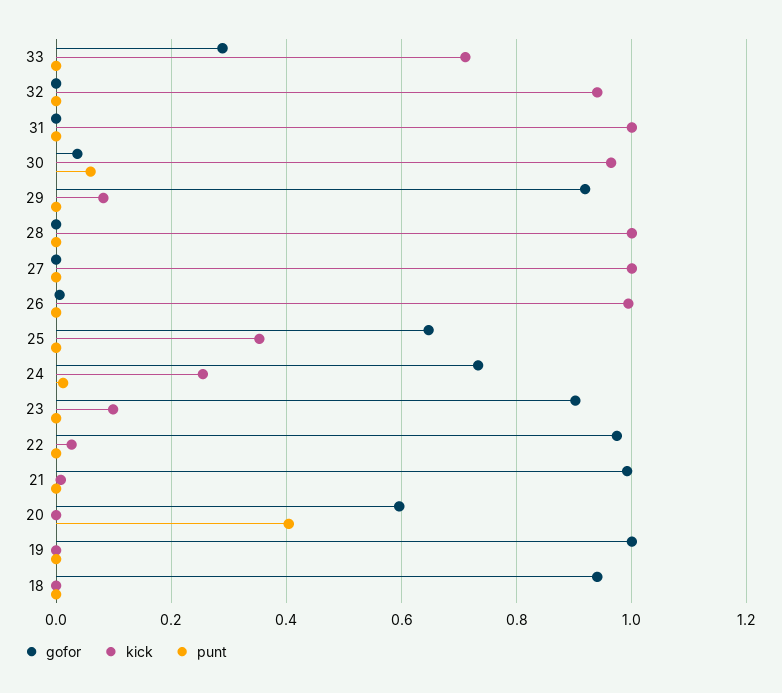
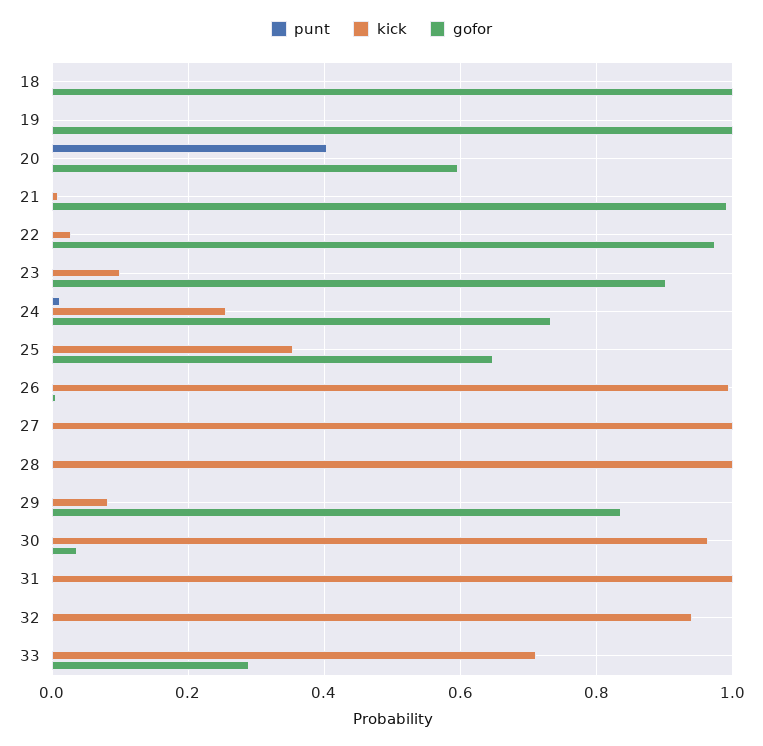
punt, 30: 0.06 -> 0
gofor, 29: 0.92 -> 0.84
gofor, 18: 0.94 -> 1

